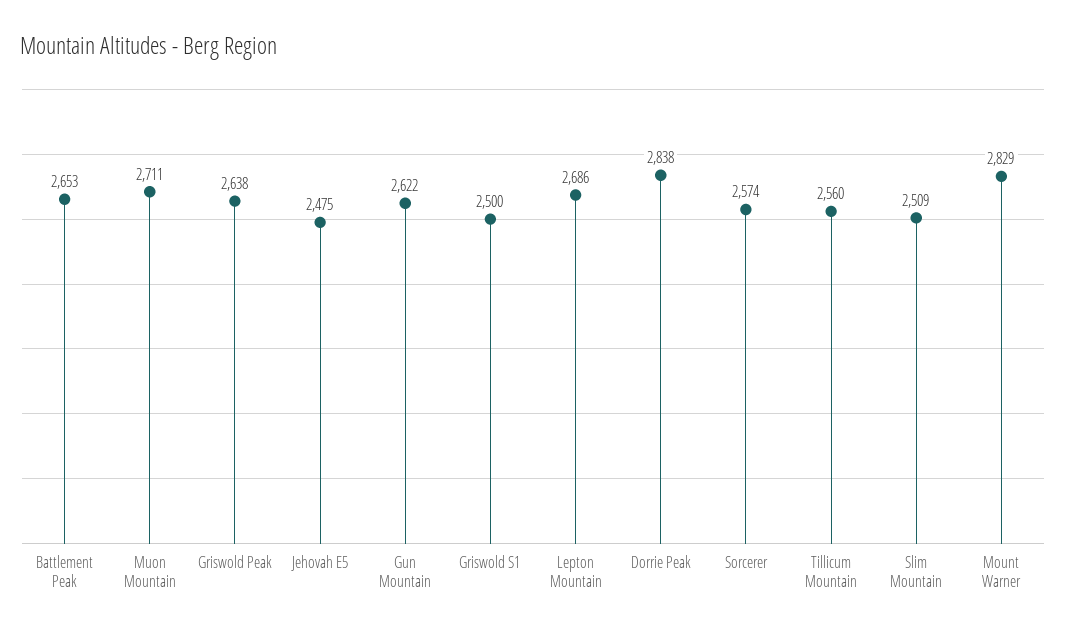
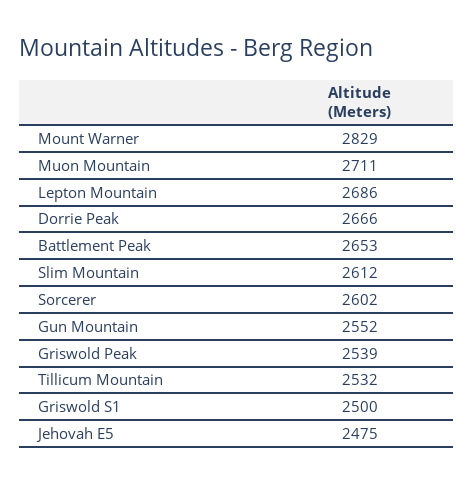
Griswold Peak: 2638 -> 2539
Gun Mountain: 2622 -> 2552
Dorrie Peak: 2838 -> 2666
Sorcerer: 2574 -> 2602
Tillicum Mountain: 2560 -> 2532
Slim Mountain: 2509 -> 2612

